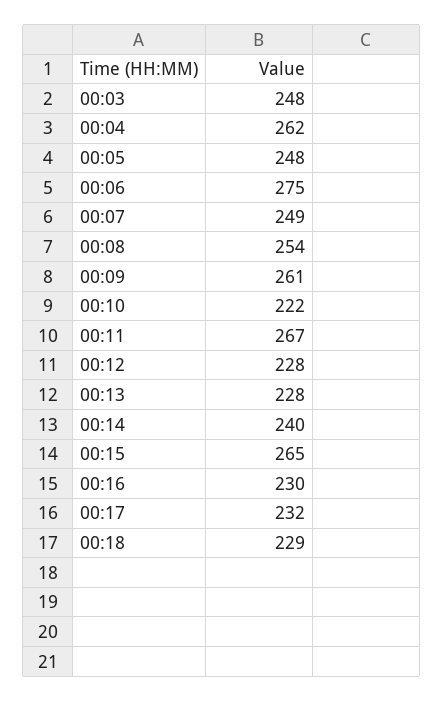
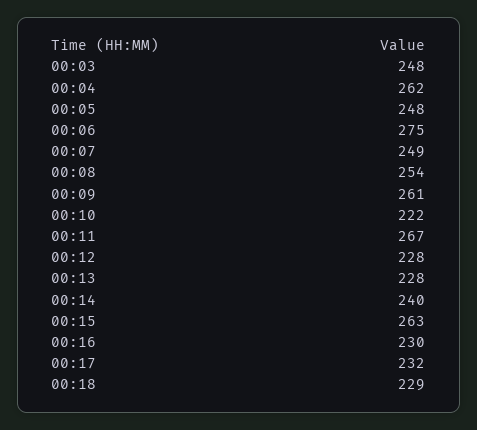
00:15: 265 -> 263

